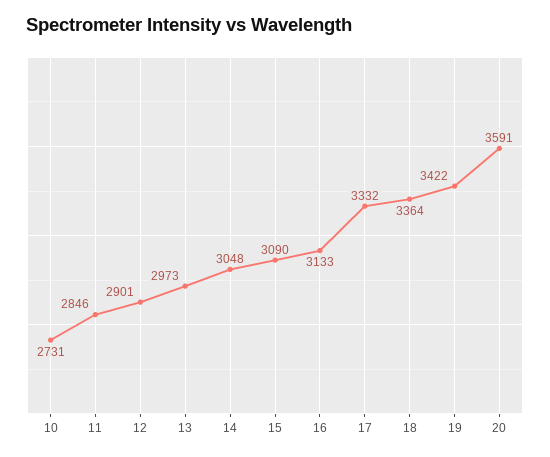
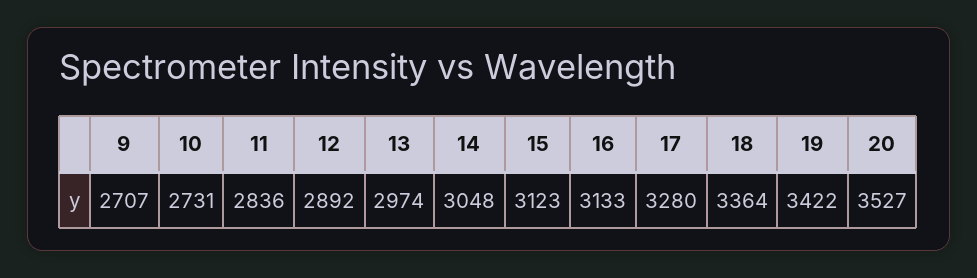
11: 2846 -> 2836
12: 2901 -> 2892
13: 2973 -> 2974
15: 3090 -> 3123
17: 3332 -> 3280
20: 3591 -> 3527
9: none -> 2707

